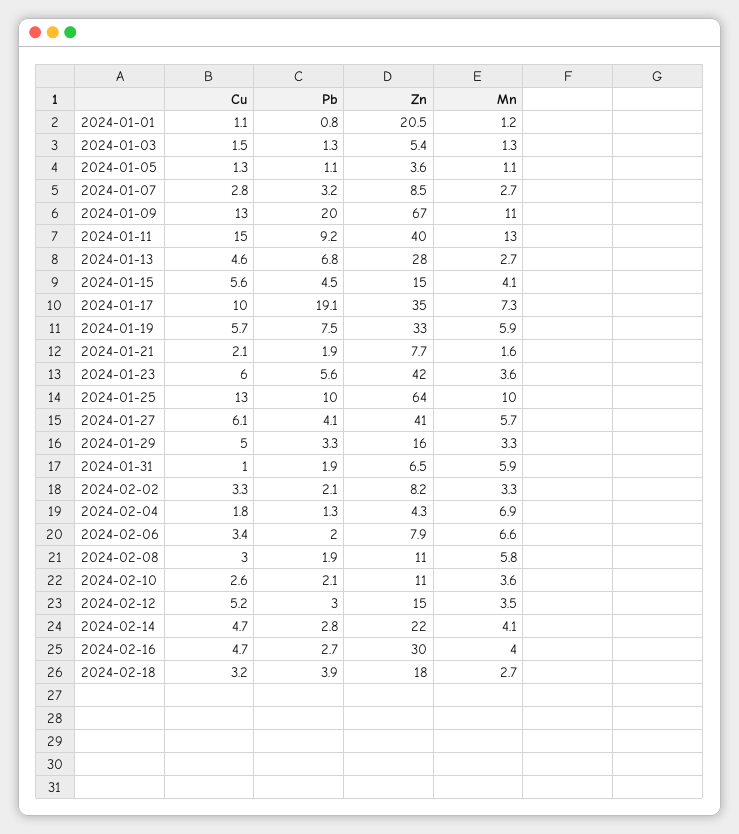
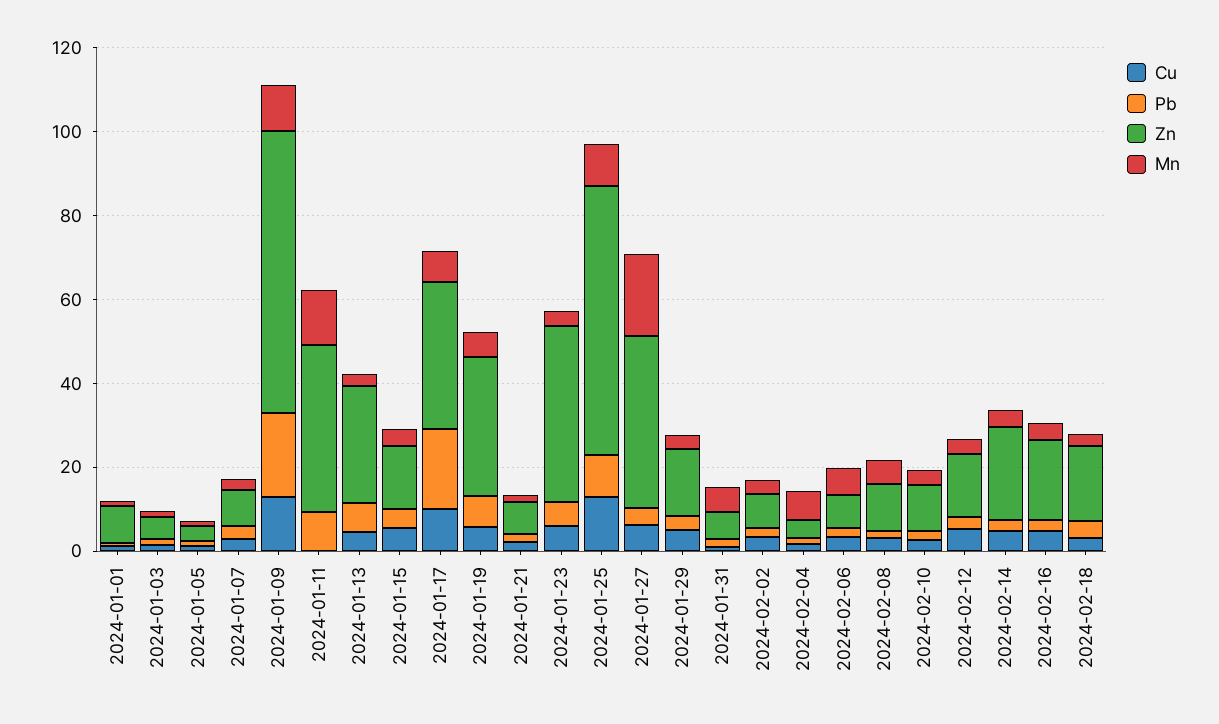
Zn, 2024-01-01: 20.5 -> 10
Cu, 2024-01-11: 15 -> 0
Mn, 2024-01-27: 5.7 -> 20
Zn, 2024-02-16: 30 -> 20

